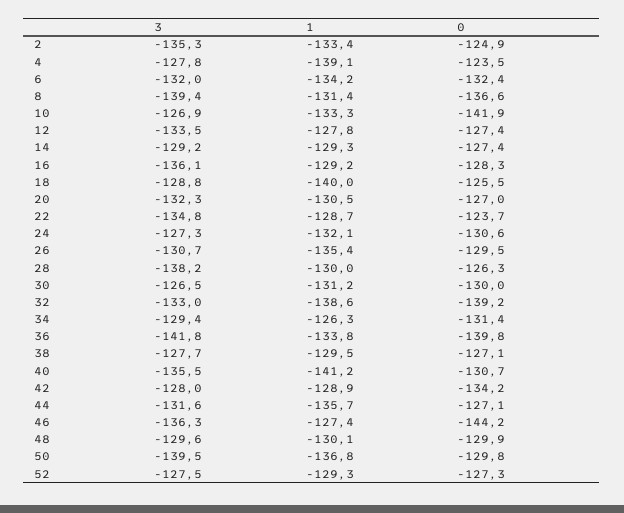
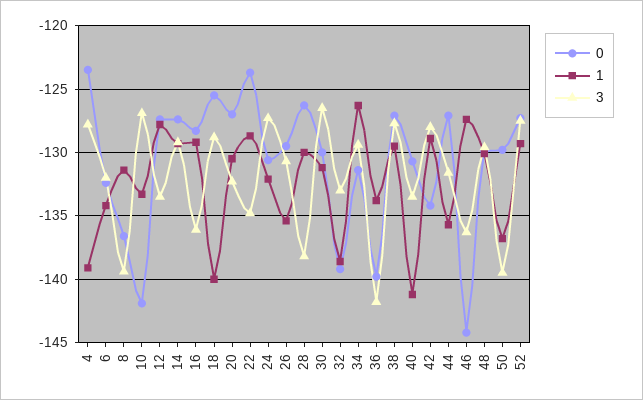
3, 2: -135.3 -> none
1, 2: -133.4 -> none
0, 2: -124.9 -> none
3, 40: -135.5 -> -133.5

